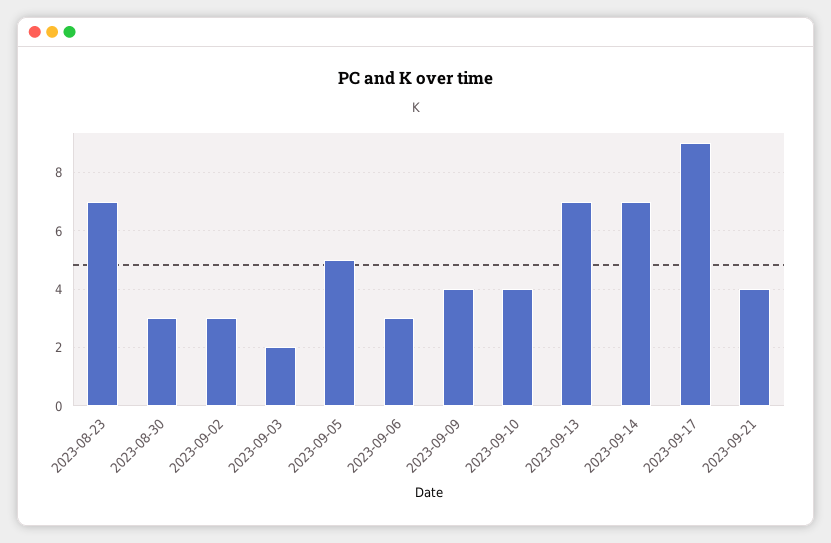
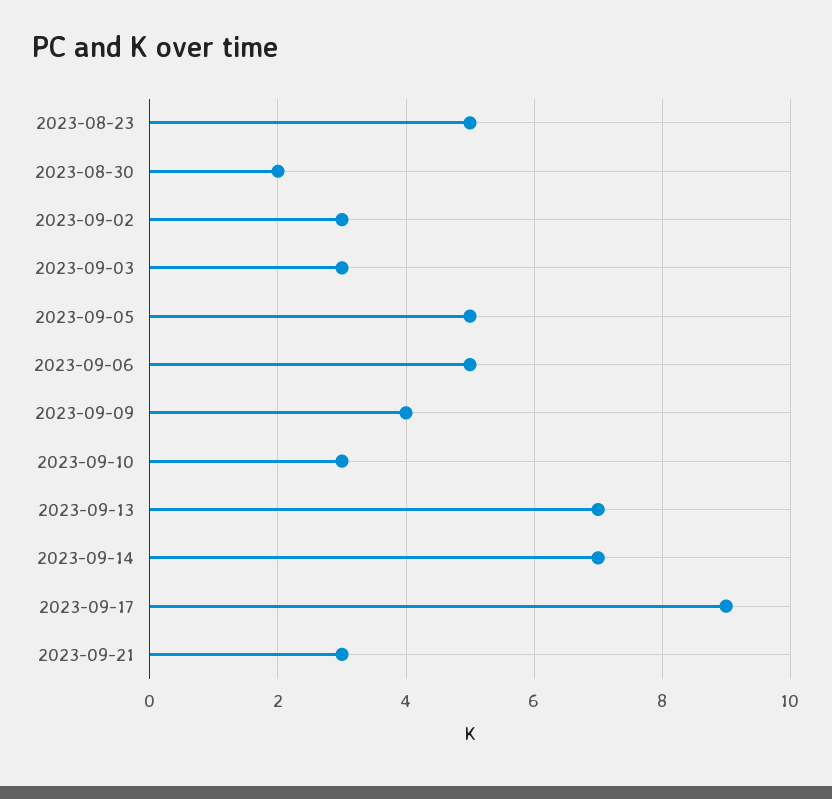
2023-08-23: 7 -> 5
2023-08-30: 3 -> 2
2023-09-03: 2 -> 3
2023-09-06: 3 -> 5
2023-09-10: 4 -> 3
2023-09-21: 4 -> 3

